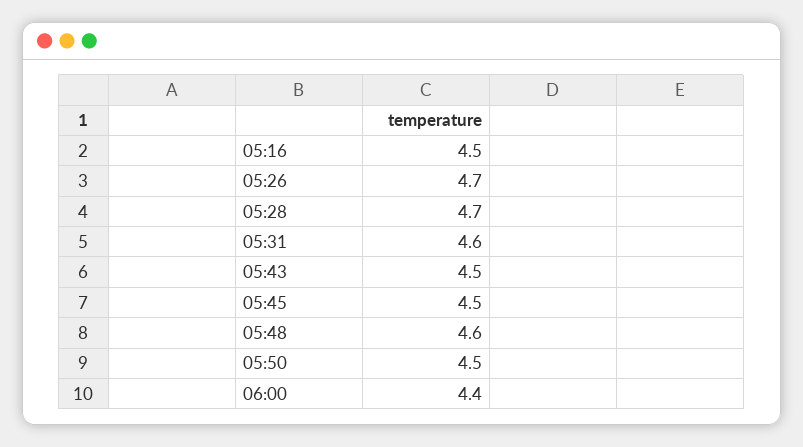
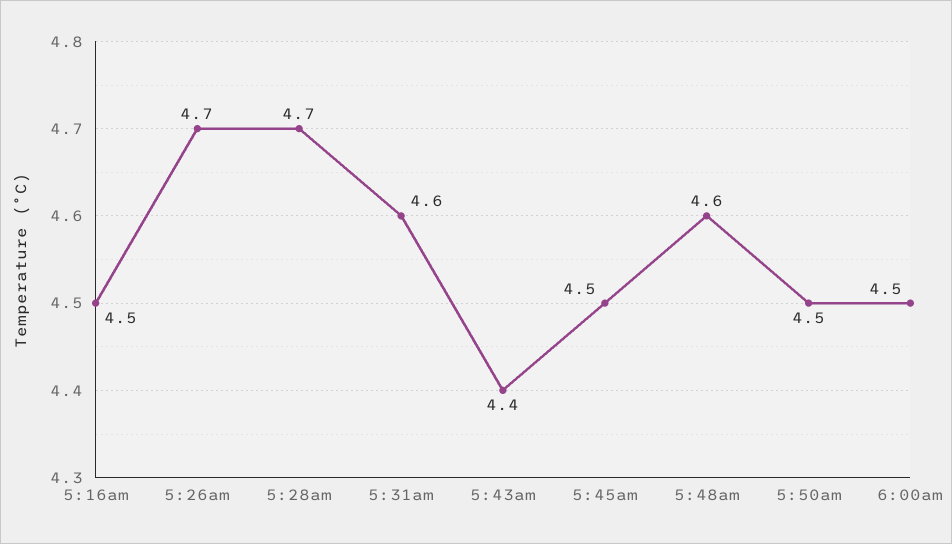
05:43: 4.5 -> 4.4
06:00: 4.4 -> 4.5

